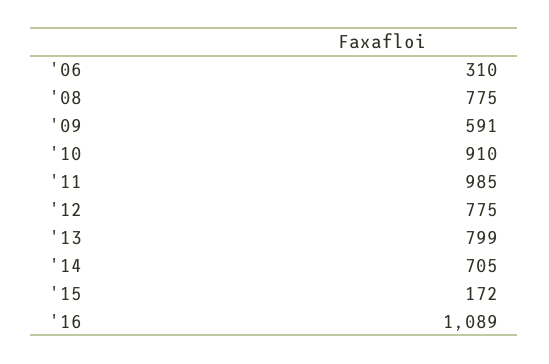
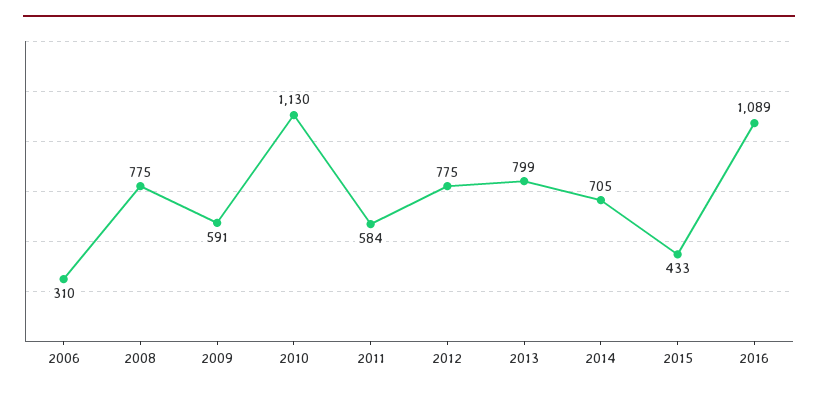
'10: 910 -> 1130
'11: 985 -> 584
'15: 172 -> 433

